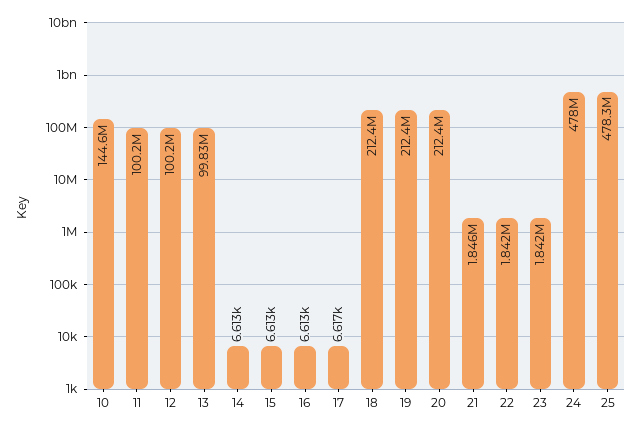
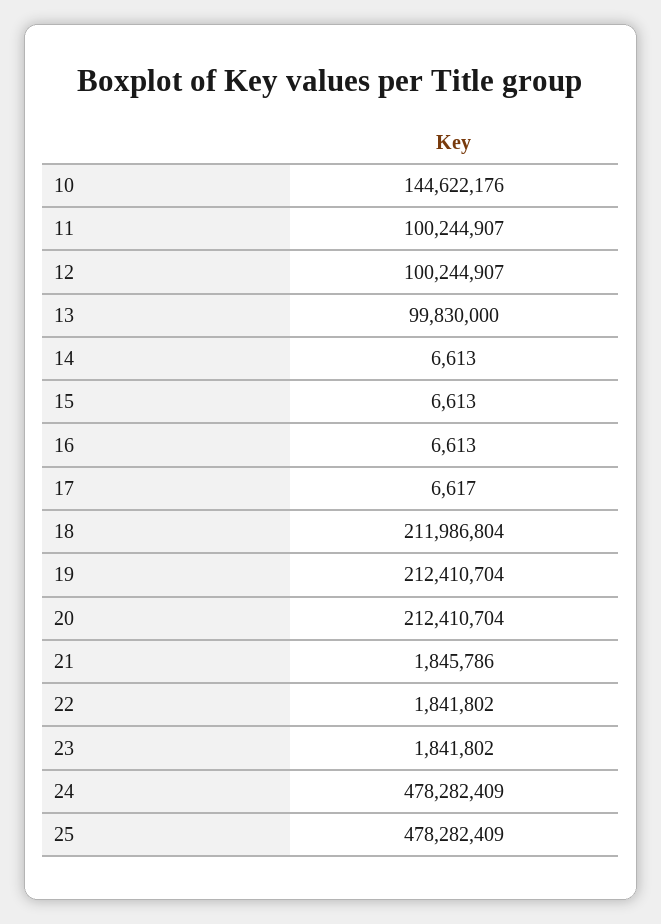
18: 212400000 -> 211986804
24: 478000000 -> 478282409

